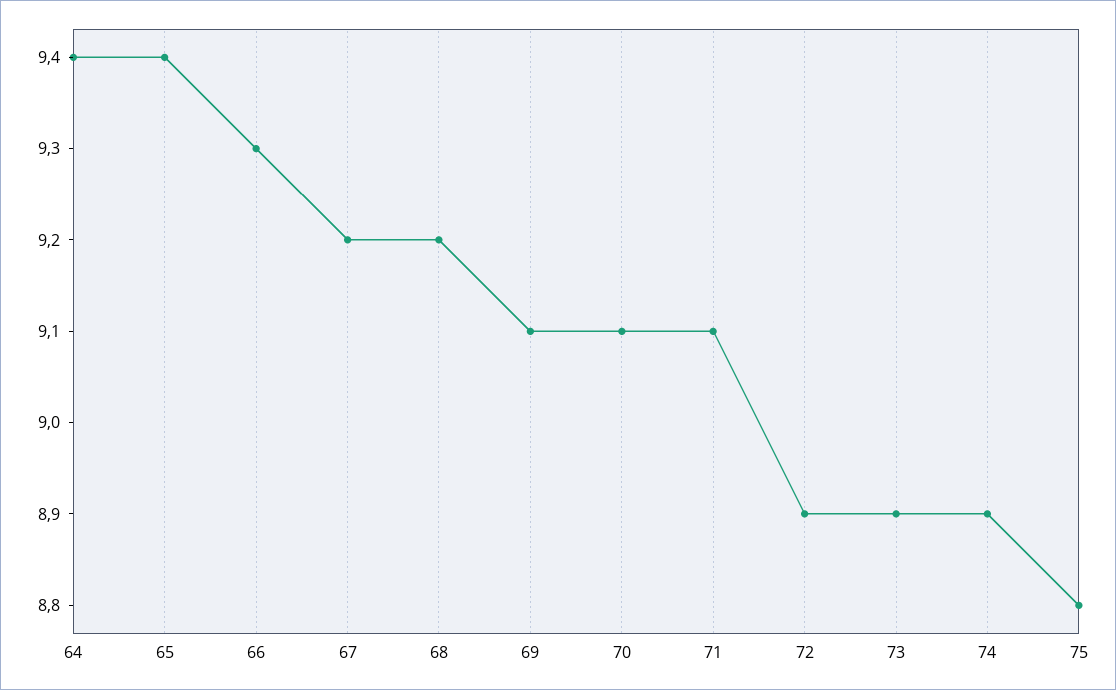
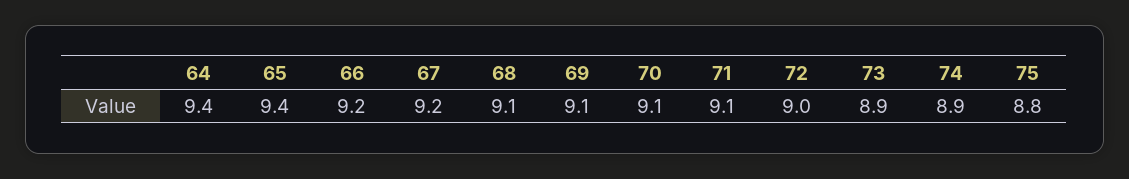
66: 9.3 -> 9.2
68: 9.2 -> 9.1
72: 8.9 -> 9

